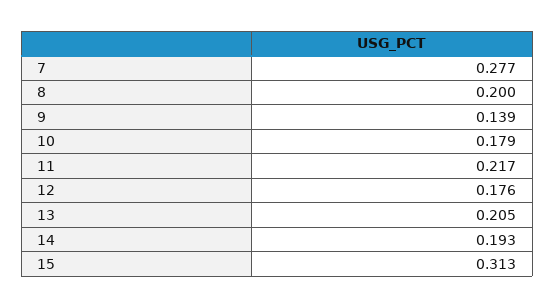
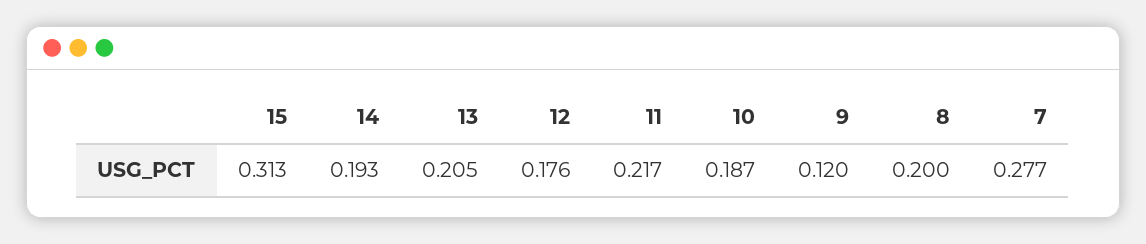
9: 0.139 -> 0.12
10: 0.179 -> 0.187

